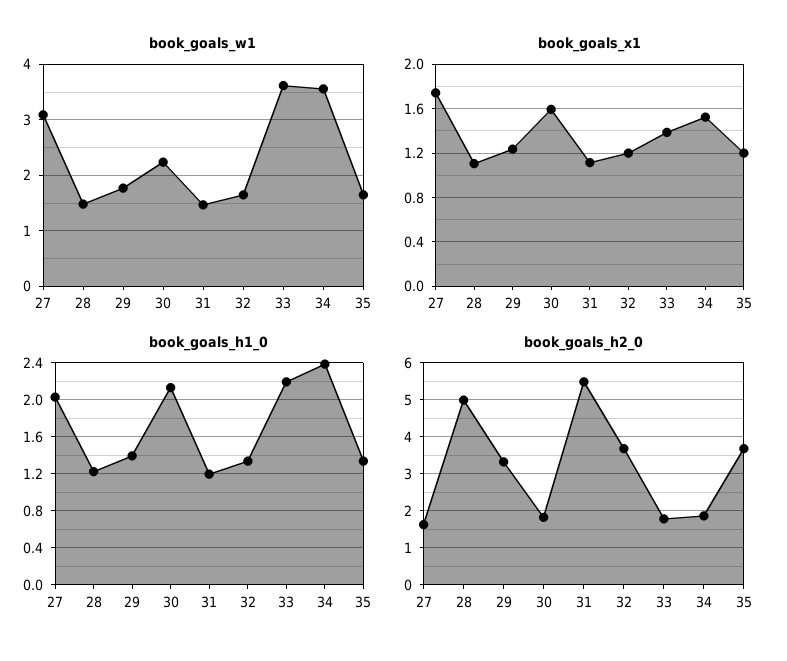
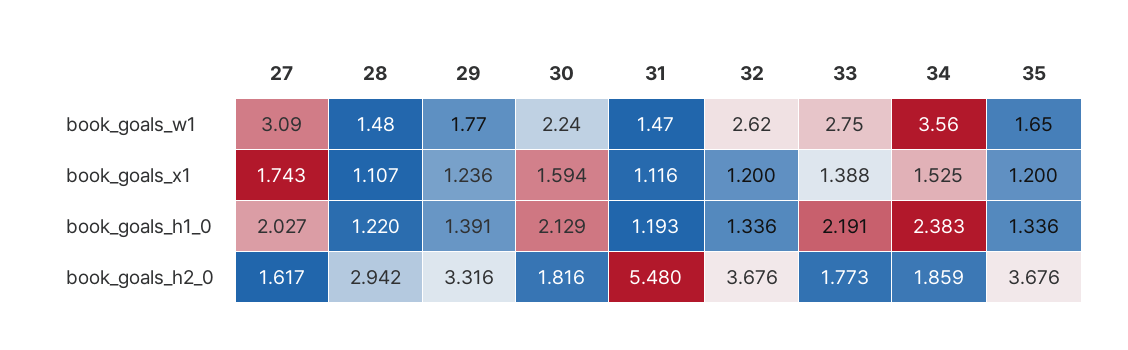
book_goals_w1, 32: 1.6 -> 2.62
book_goals_w1, 33: 3.6 -> 2.75
book_goals_h2_0, 28: 5 -> 2.942

